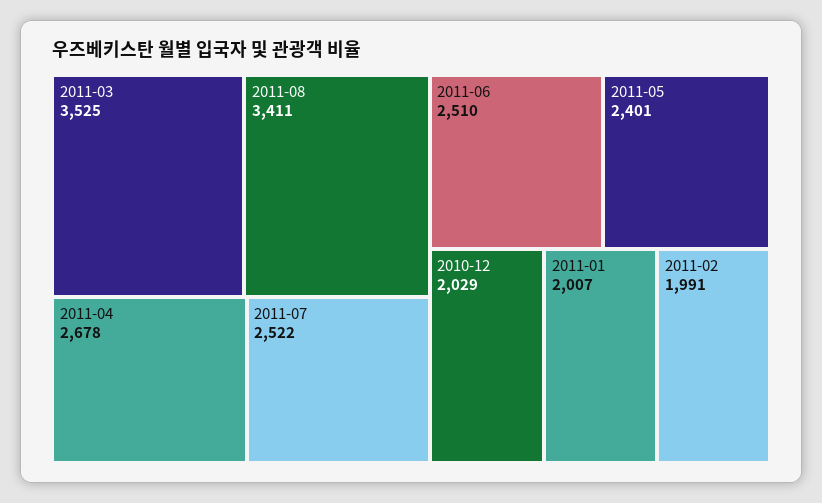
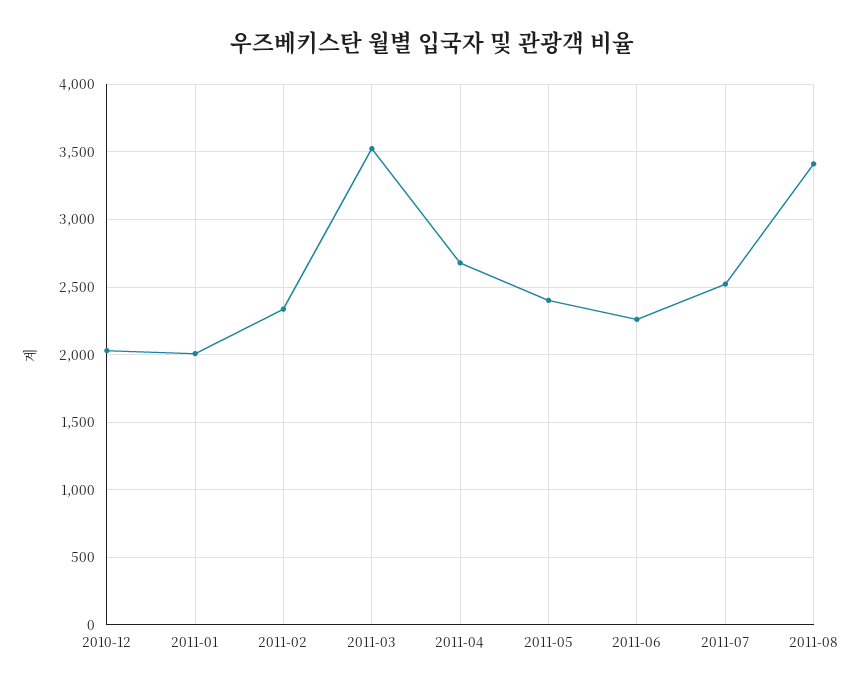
2011-06: 2510 -> 2250
2011-02: 1991 -> 2350

